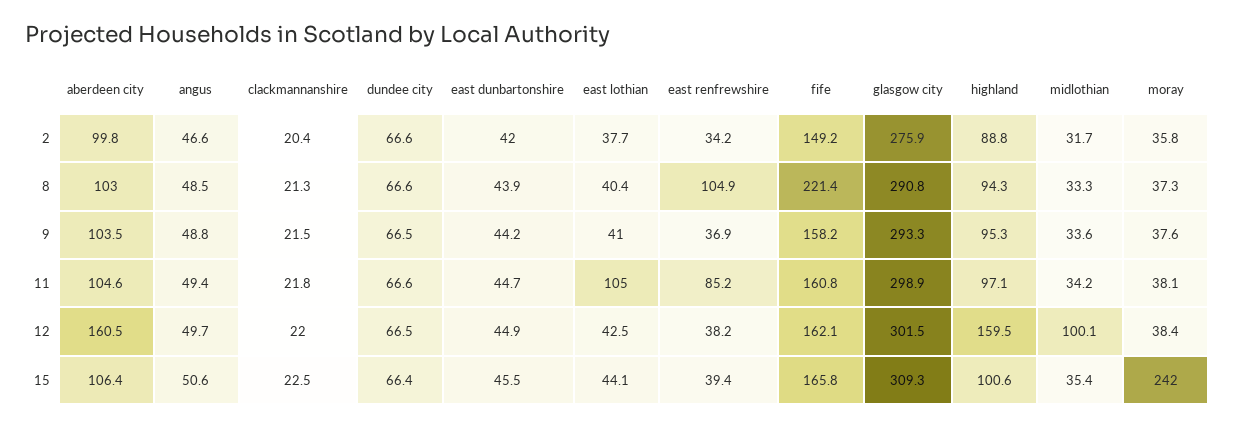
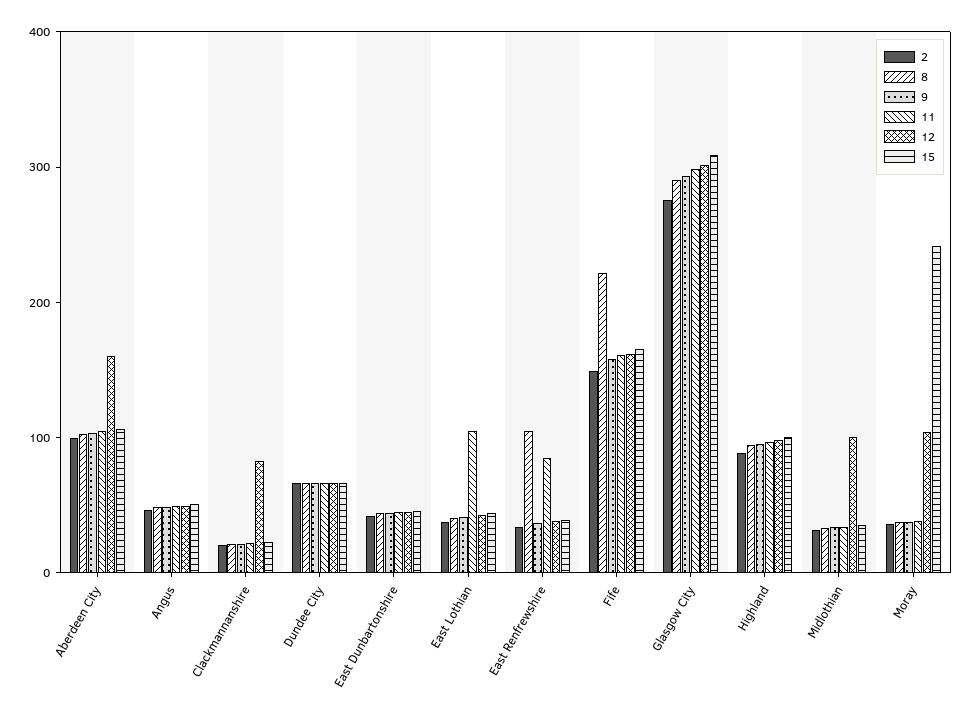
12, clackmannanshire: 22 -> 80
12, highland: 159.5 -> 100
12, moray: 38.4 -> 100

